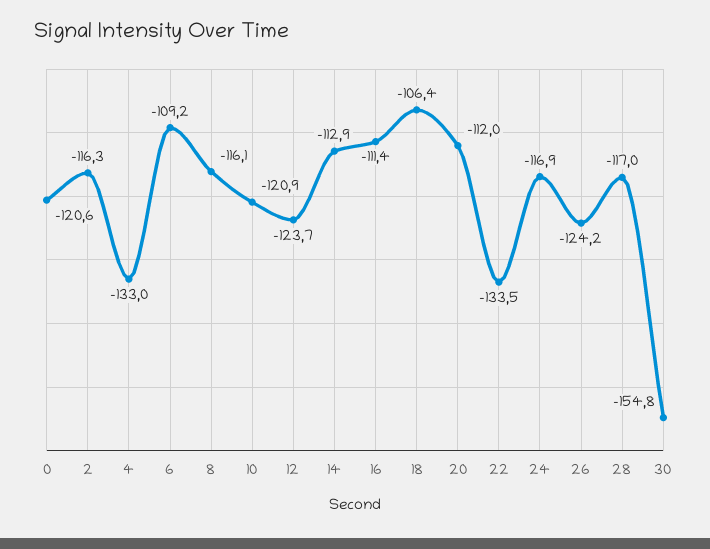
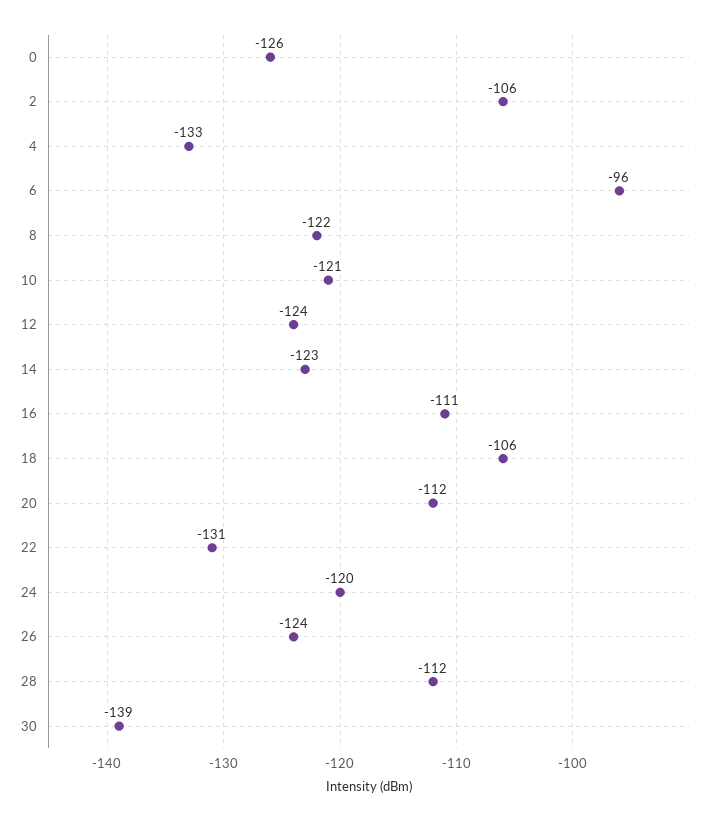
0: -120.6 -> -126
2: -116.3 -> -106
6: -109.2 -> -96
8: -116.1 -> -122
14: -112.9 -> -123
22: -133.5 -> -131
24: -116.9 -> -120
28: -117 -> -112
30: -154.8 -> -139

